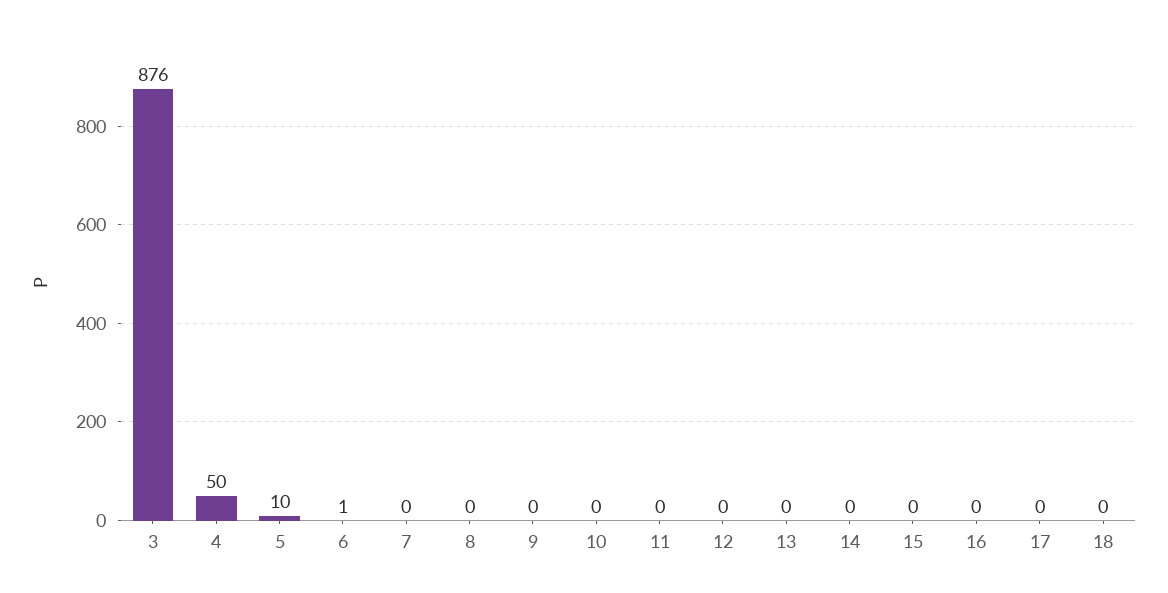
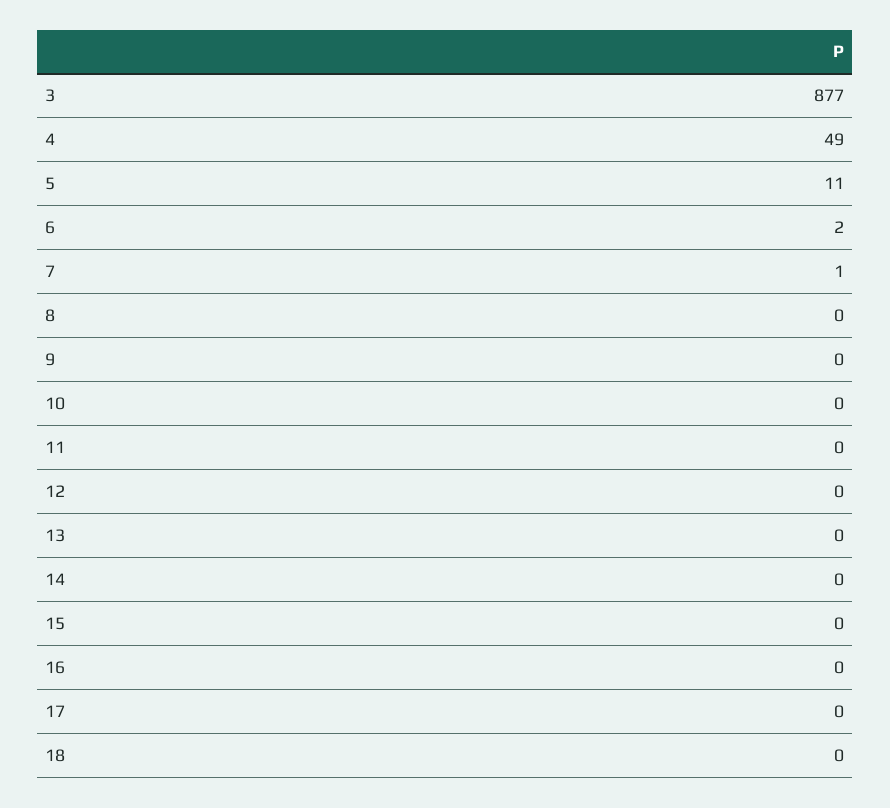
3: 876 -> 877
4: 50 -> 49
5: 10 -> 11
6: 1 -> 2
7: 0 -> 1

